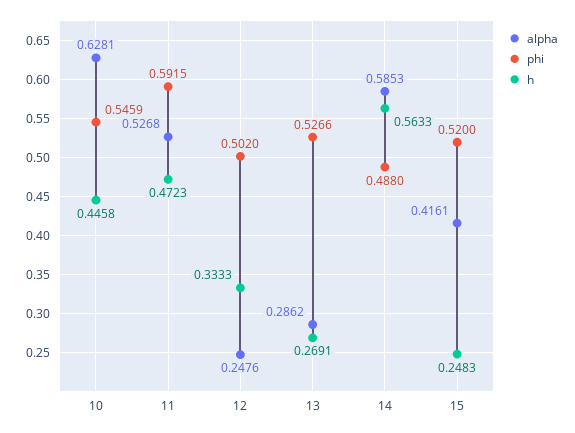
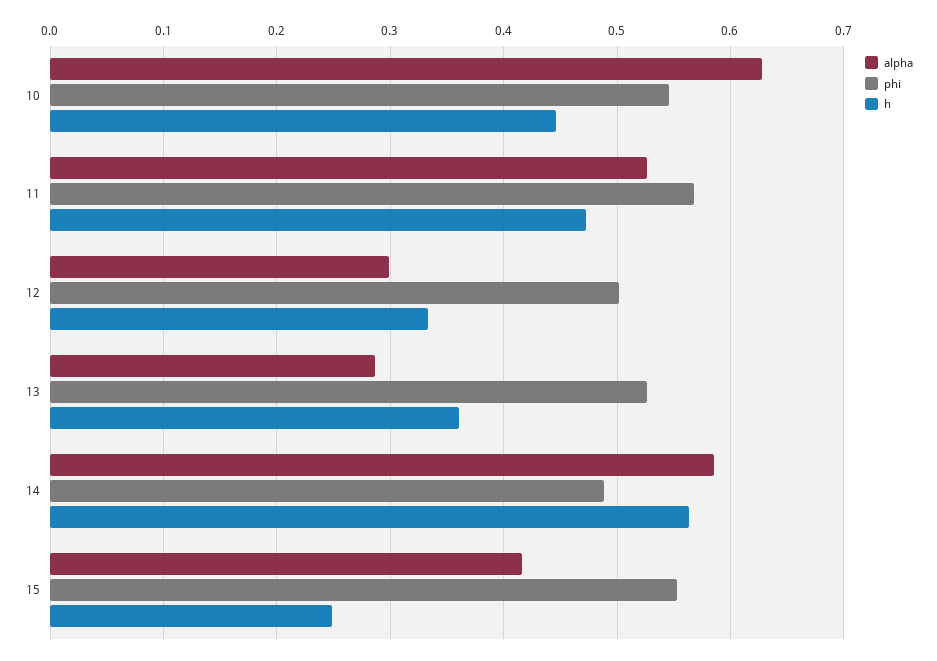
phi, 11: 0.5915 -> 0.57
alpha, 12: 0.2476 -> 0.3
h, 13: 0.2691 -> 0.36
phi, 15: 0.52 -> 0.55

